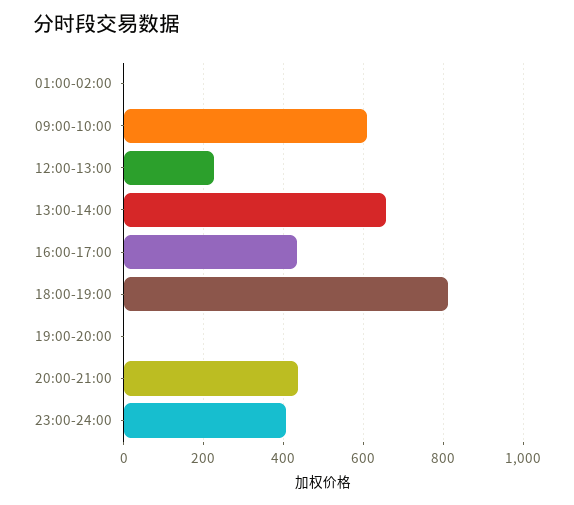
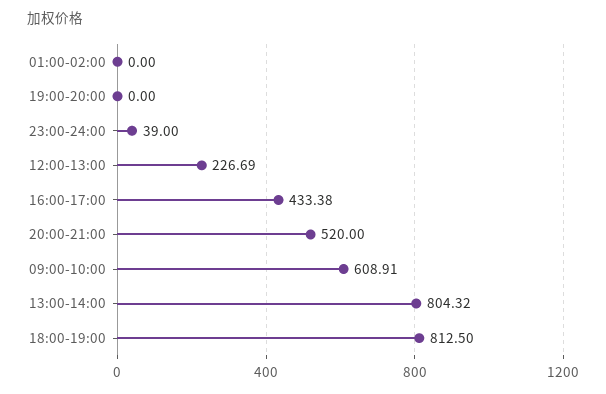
13:00-14:00: 660 -> 804.32
20:00-21:00: 440 -> 520
23:00-24:00: 400 -> 39

